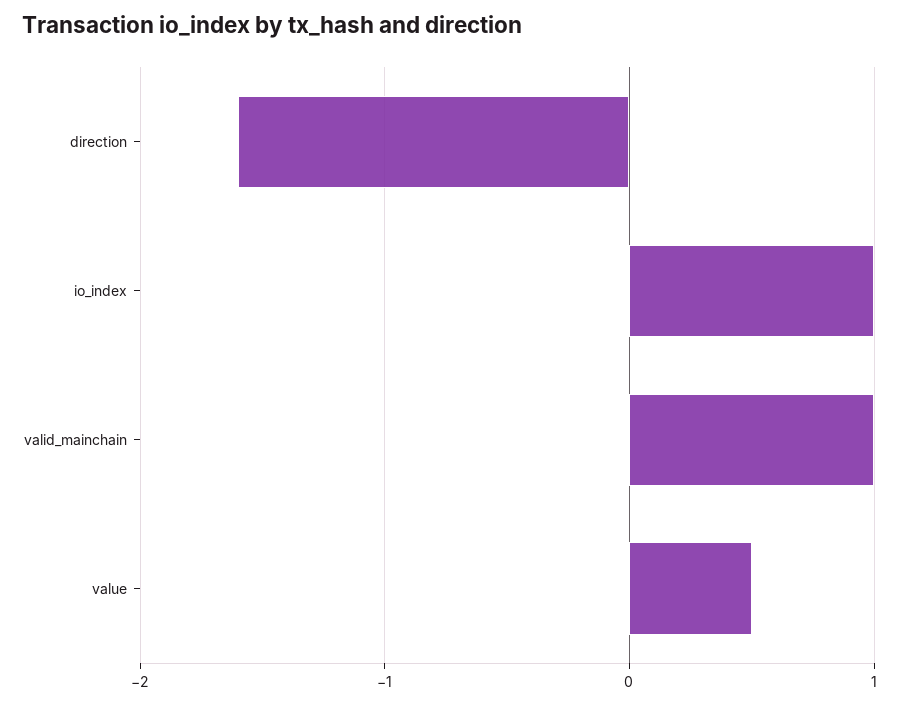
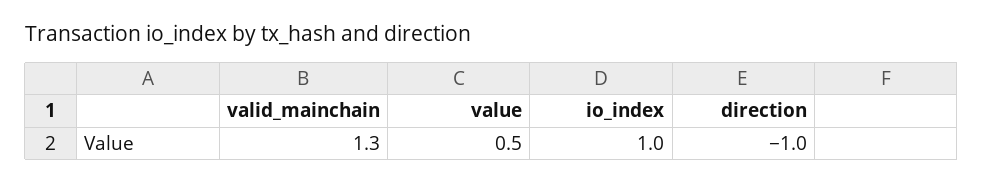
direction: -1.6 -> -1
valid_mainchain: 1 -> 1.3

